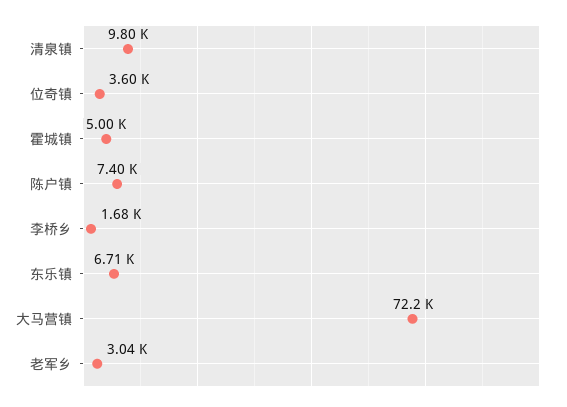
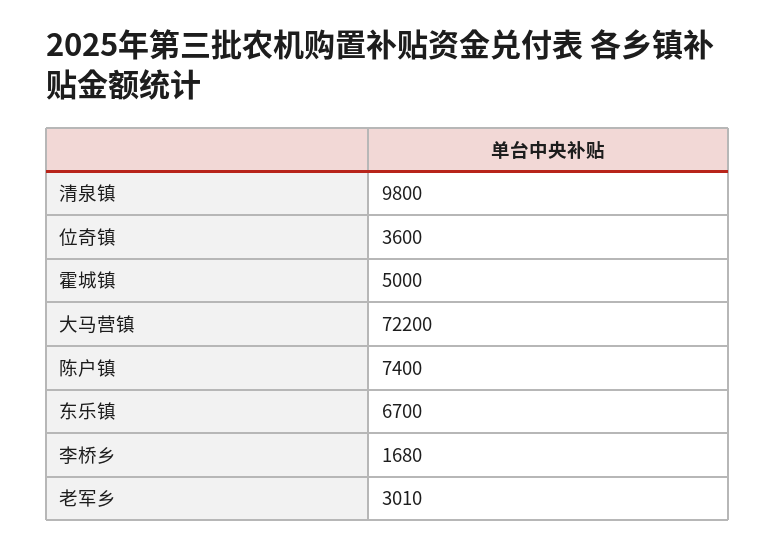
东乐镇: 6710 -> 6700
老军乡: 3040 -> 3010

